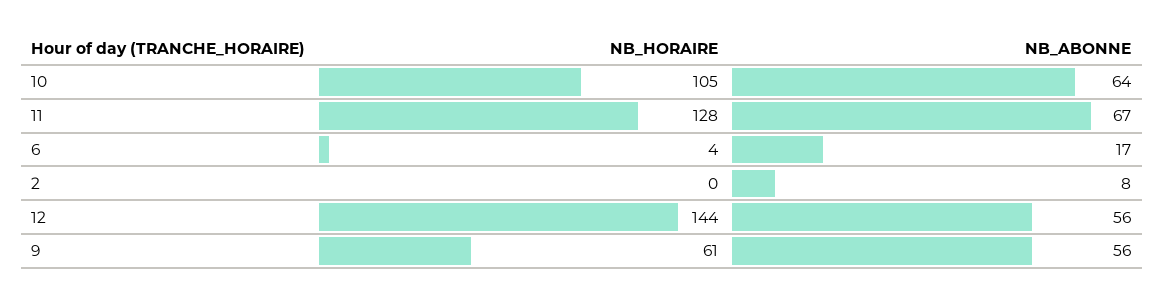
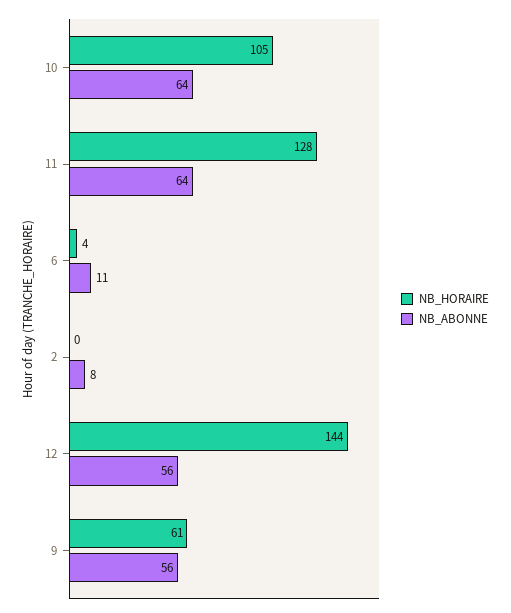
NB_ABONNE, 11: 67 -> 64
NB_ABONNE, 6: 17 -> 11

